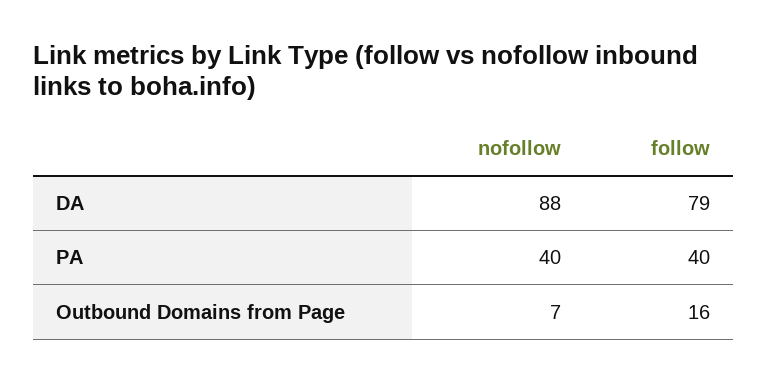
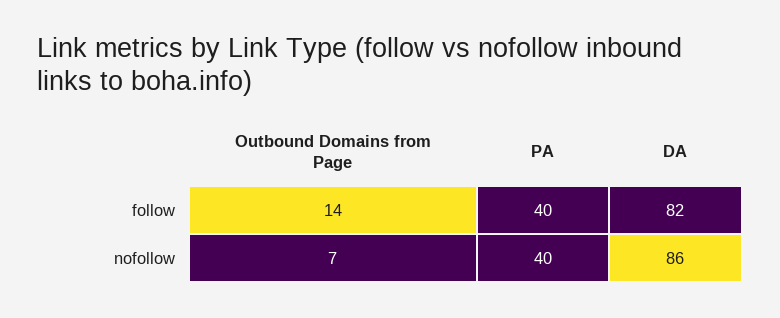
nofollow, DA: 88 -> 86
follow, DA: 79 -> 82
follow, Outbound Domains from Page: 16 -> 14

